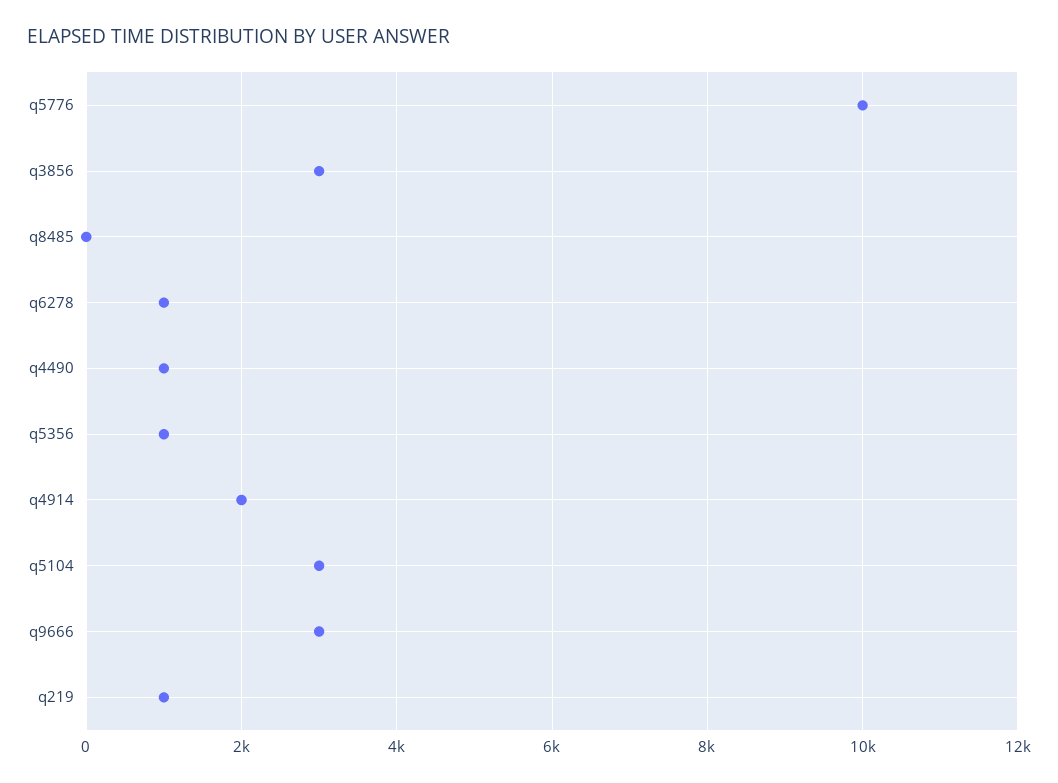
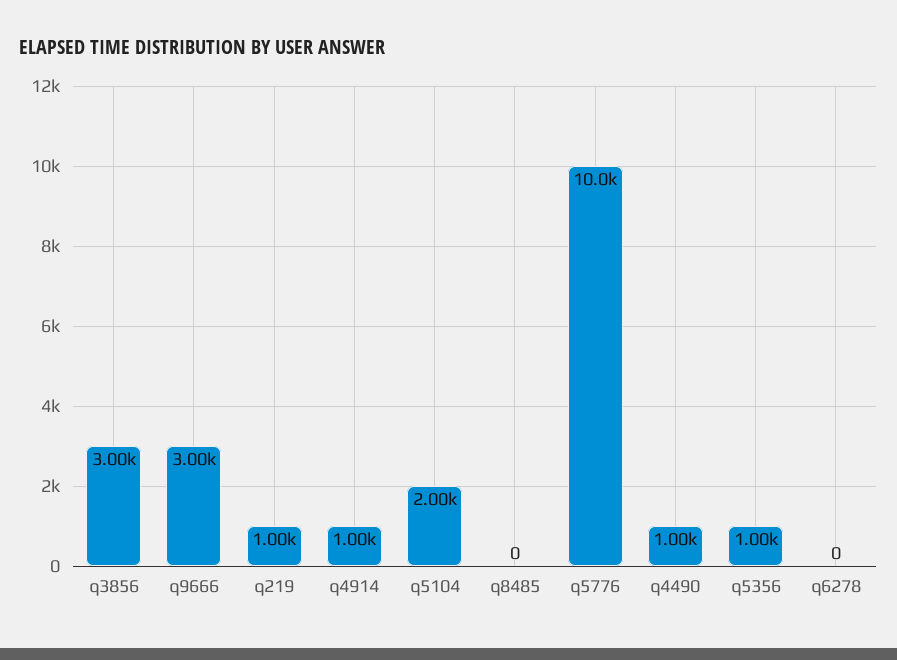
q6278: 1000 -> 0
q4914: 2000 -> 1000
q5104: 3000 -> 2000

